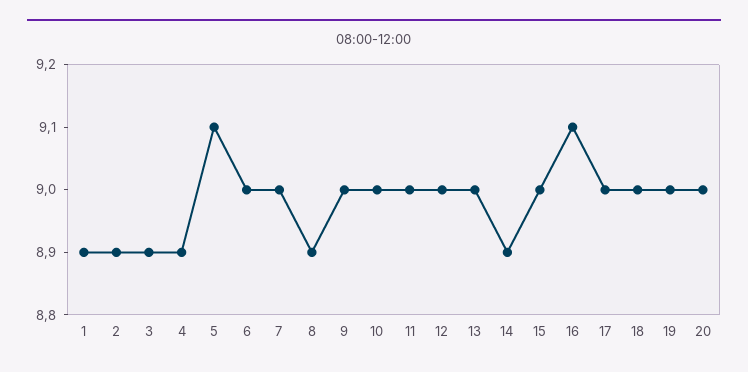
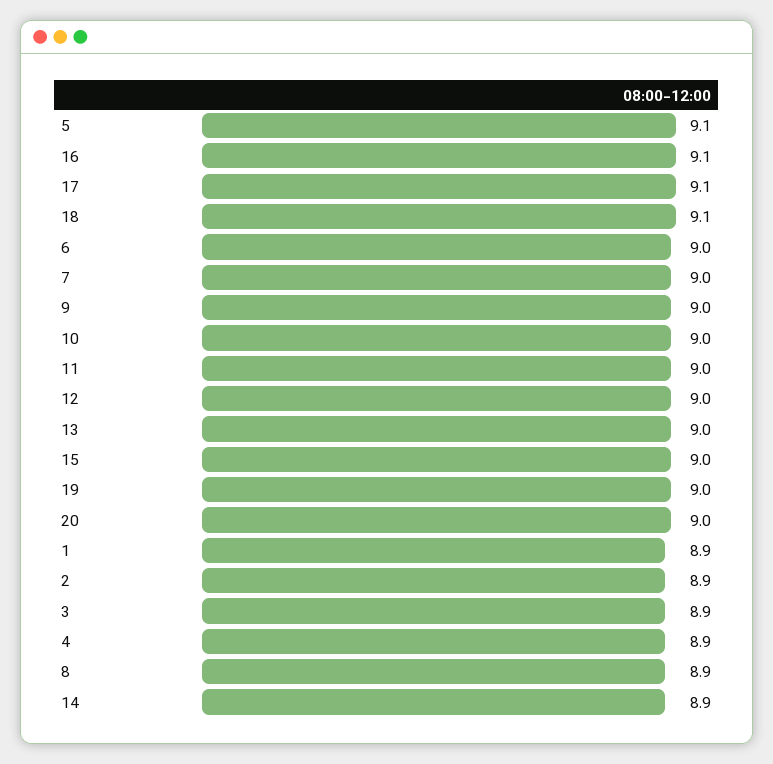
17: 9 -> 9.1
18: 9 -> 9.1

